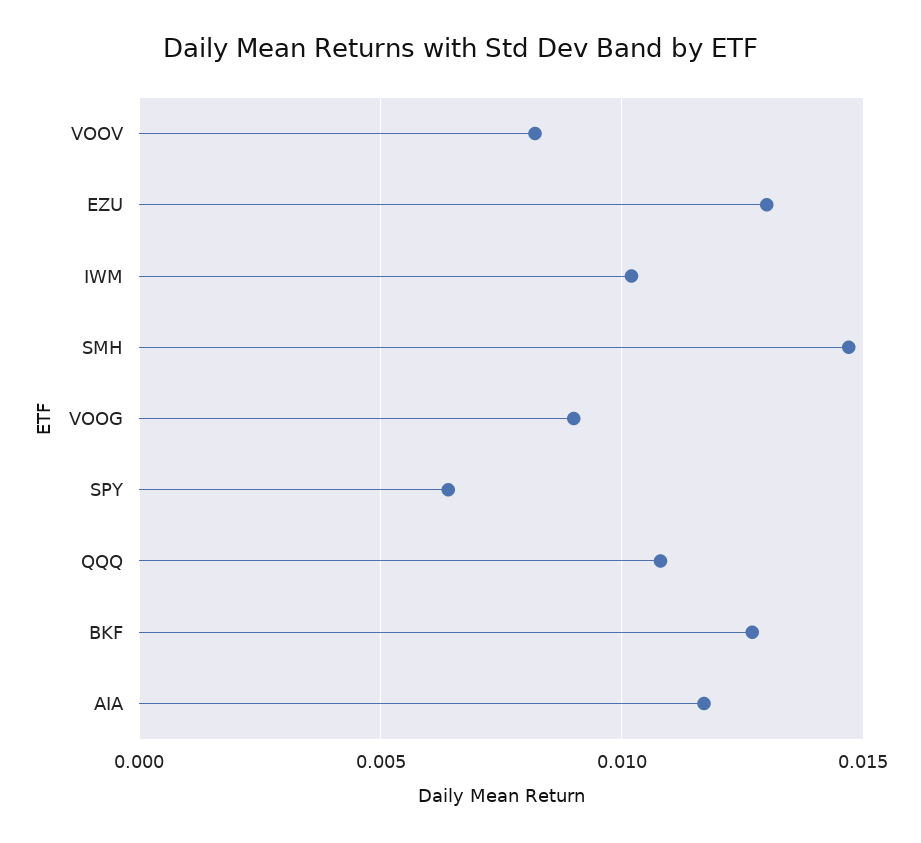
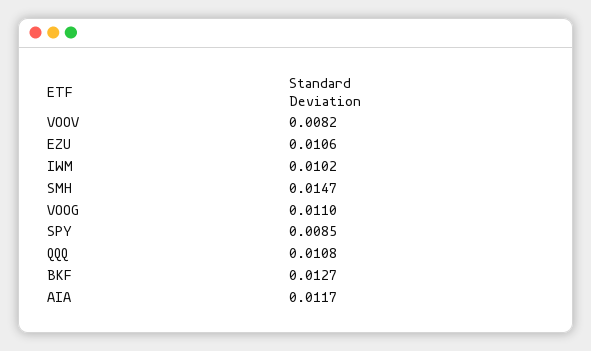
EZU: 0.013 -> 0.0106
VOOG: 0.009 -> 0.011
SPY: 0.0065 -> 0.0085

